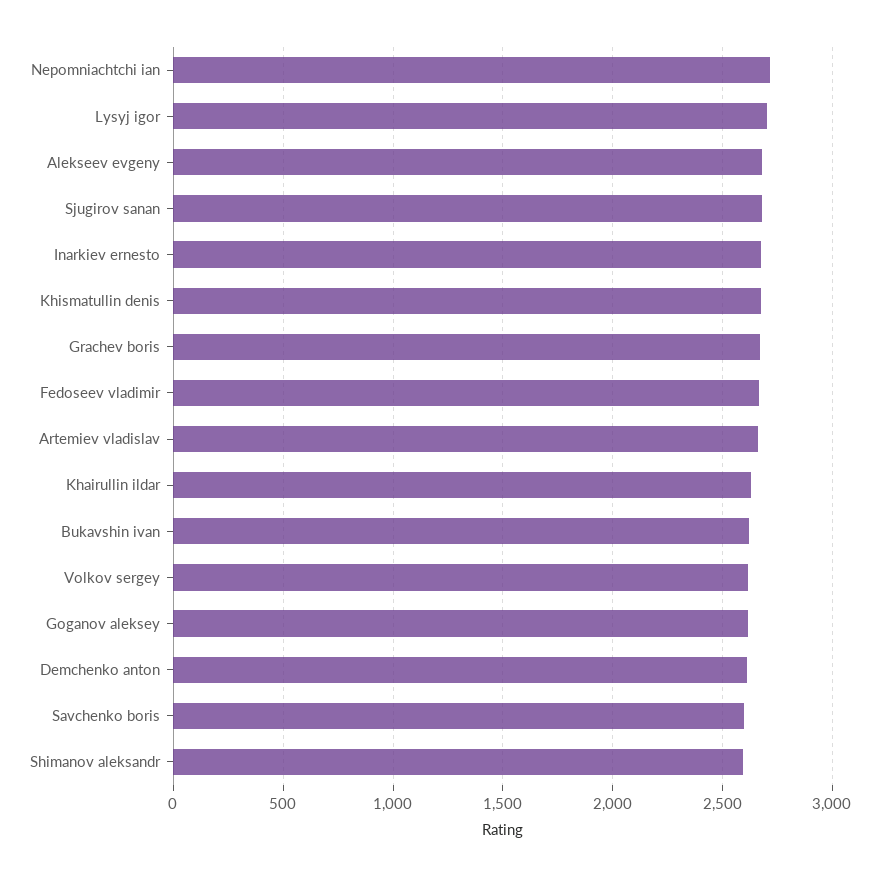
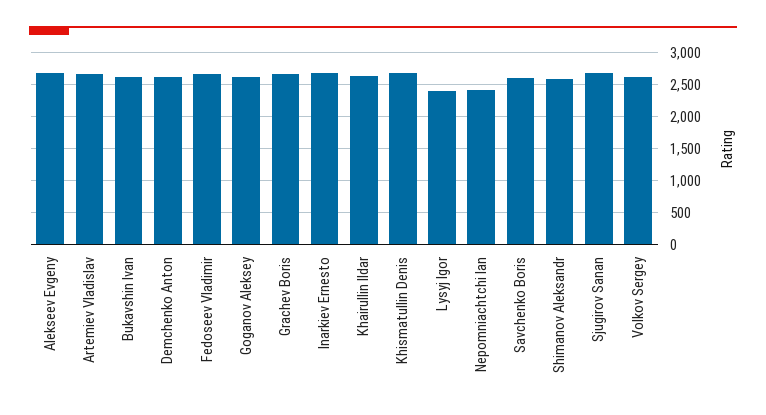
Nepomniachtchi ian: 2700 -> 2400
Lysyj igor: 2700 -> 2400

